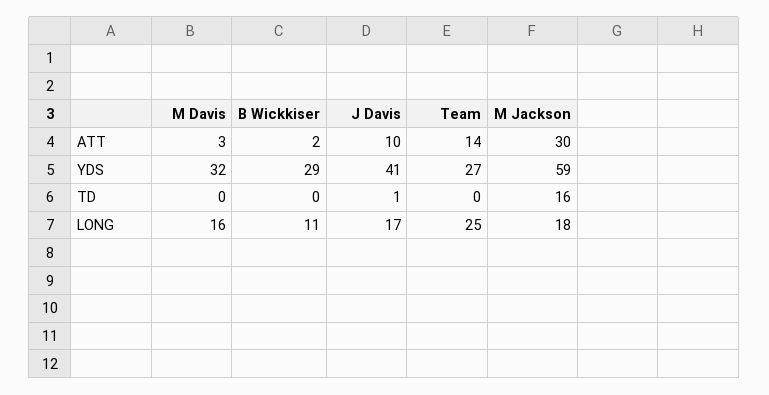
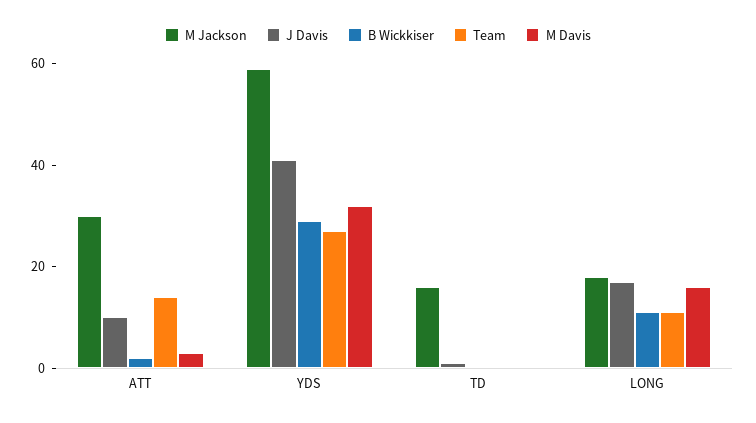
Team, LONG: 25 -> 10

